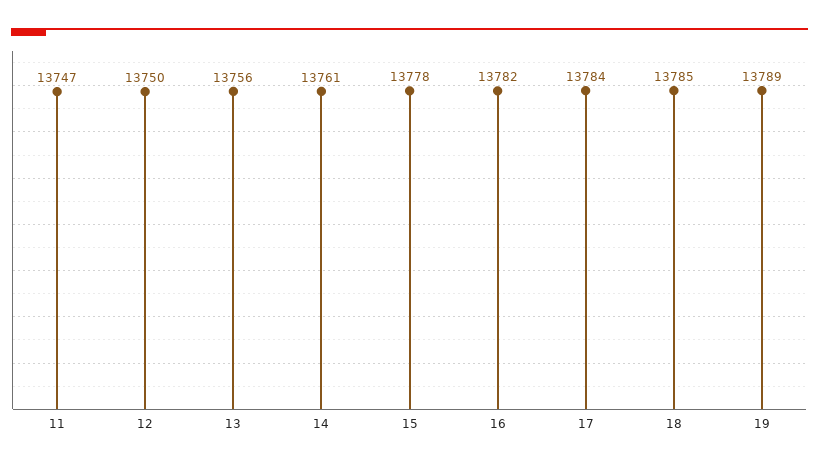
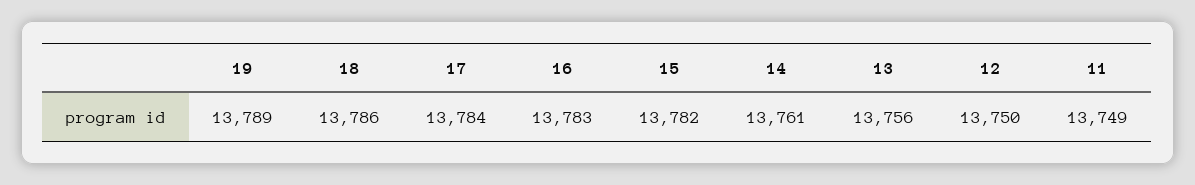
11: 13747 -> 13749
15: 13778 -> 13782
16: 13782 -> 13783
18: 13785 -> 13786

